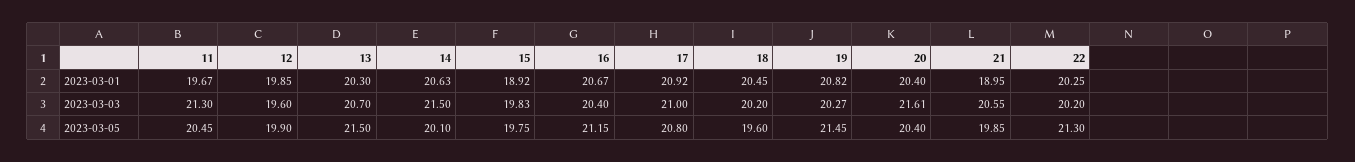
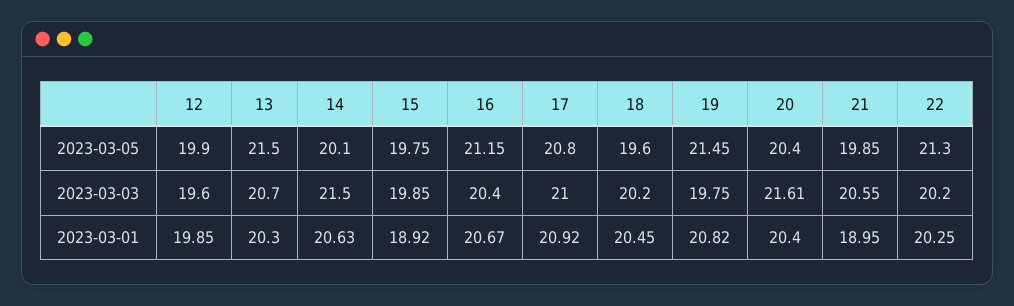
11, 2023-03-01: 19.67 -> none
11, 2023-03-03: 21.3 -> none
15, 2023-03-03: 19.83 -> 19.85
19, 2023-03-03: 20.27 -> 19.75
11, 2023-03-05: 20.45 -> none

